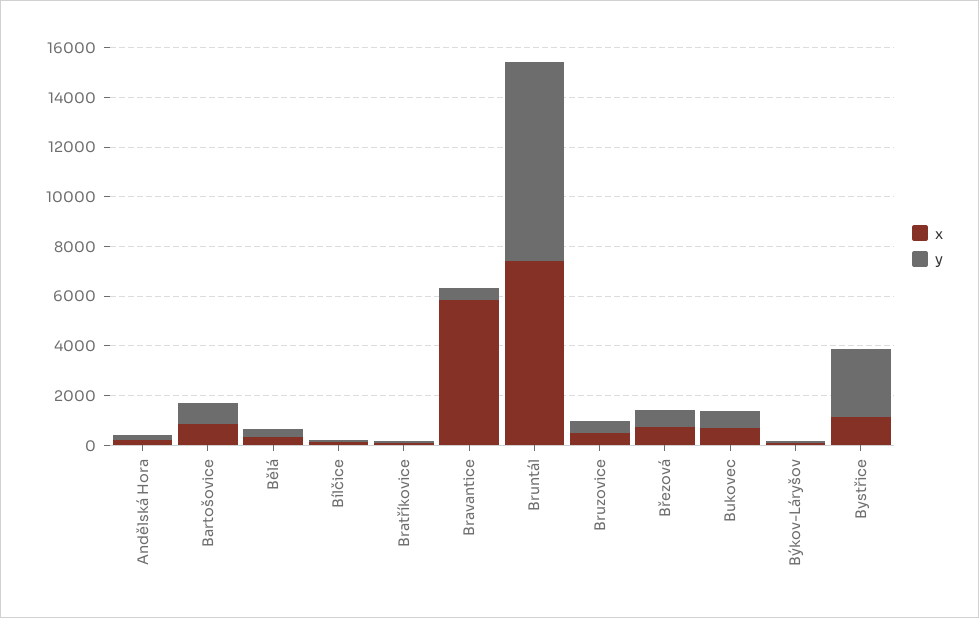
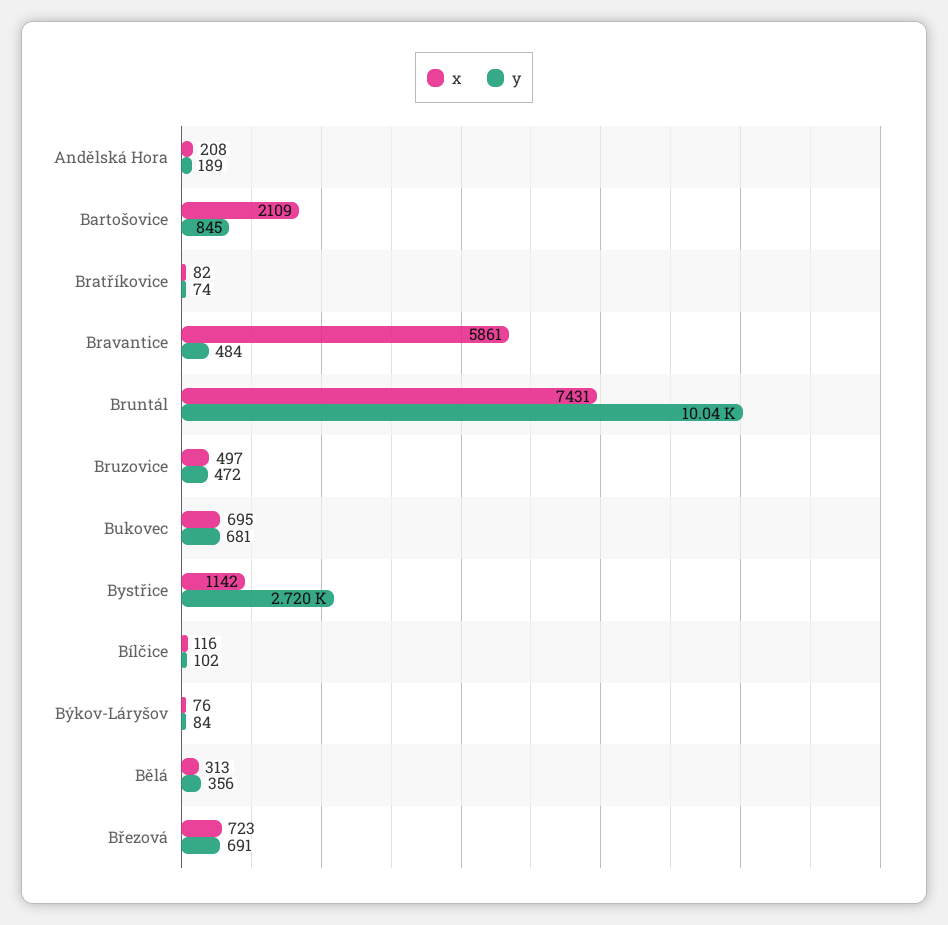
x, Bartošovice: 1000 -> 2109
y, Bruntál: 8000 -> 10040

